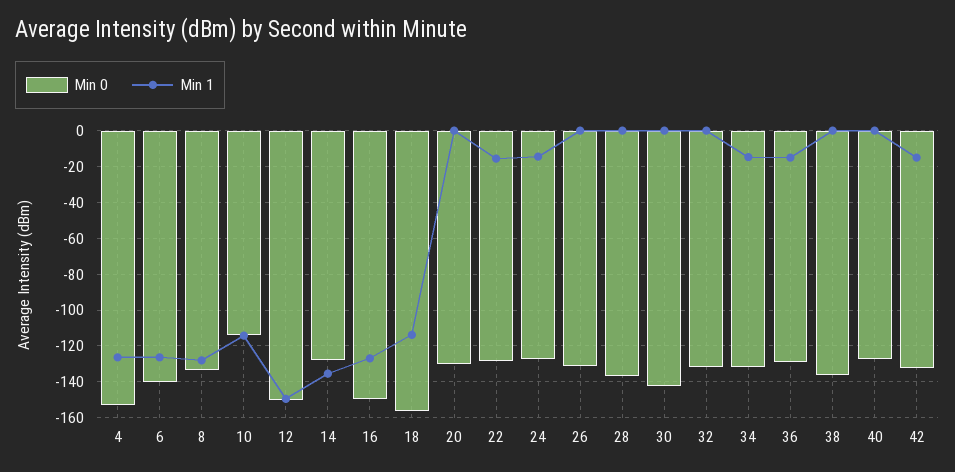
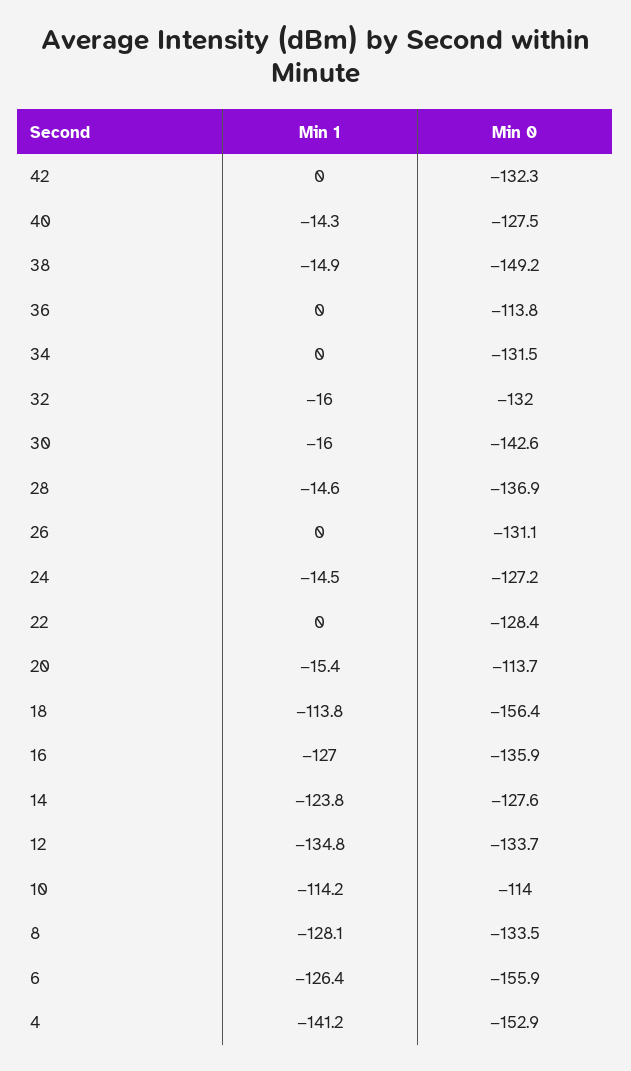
Min 1, 4: -125 -> -141.2
Min 0, 6: -140 -> -155.9
Min 0, 12: -150 -> -133.7
Min 1, 12: -150 -> -134.8
Min 1, 14: -135 -> -123.8
Min 0, 16: -150 -> -135.9
Min 0, 20: -130 -> -113.7
Min 1, 20: 0 -> -15.4
Min 1, 22: -15 -> 0
Min 1, 28: 0 -> -14.6
Min 1, 30: 0 -> -16
Min 1, 32: 0 -> -16
Min 1, 34: -15 -> 0
Min 0, 36: -130 -> -113.8
Min 1, 36: -15 -> 0
Min 0, 38: -135 -> -149.2
Min 1, 38: 0 -> -14.9
Min 1, 40: 0 -> -14.3
Min 1, 42: -15 -> 0

